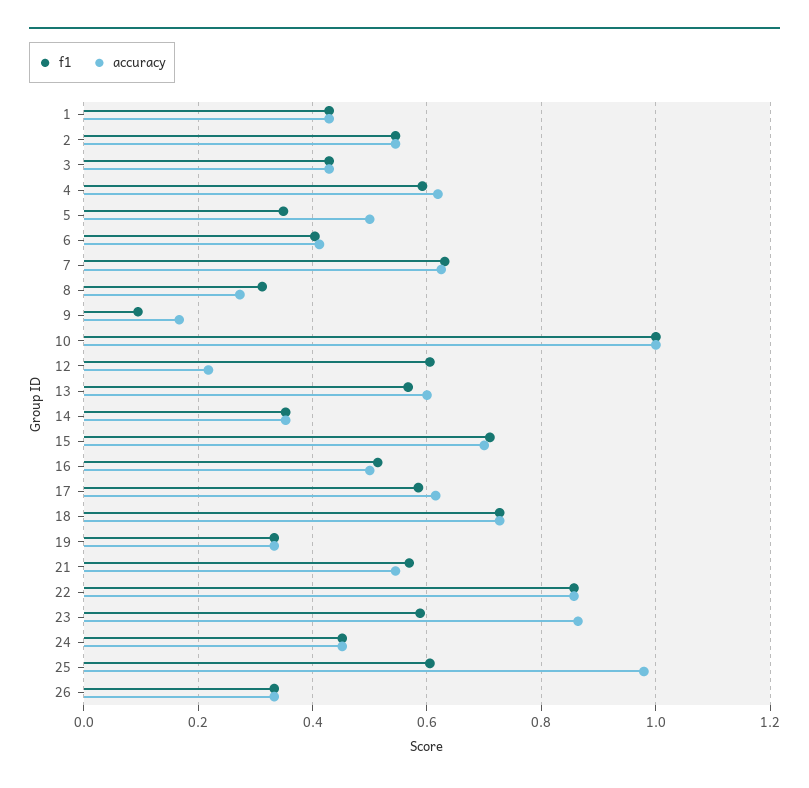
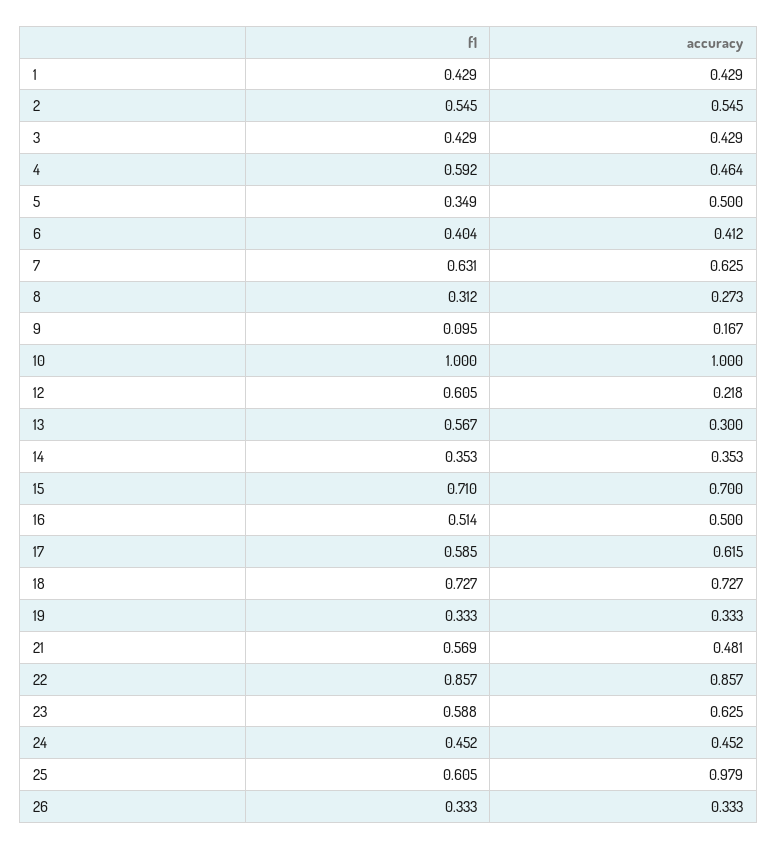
accuracy, 4: 0.62 -> 0.464
accuracy, 13: 0.6 -> 0.3
accuracy, 21: 0.54 -> 0.481
accuracy, 23: 0.86 -> 0.625

